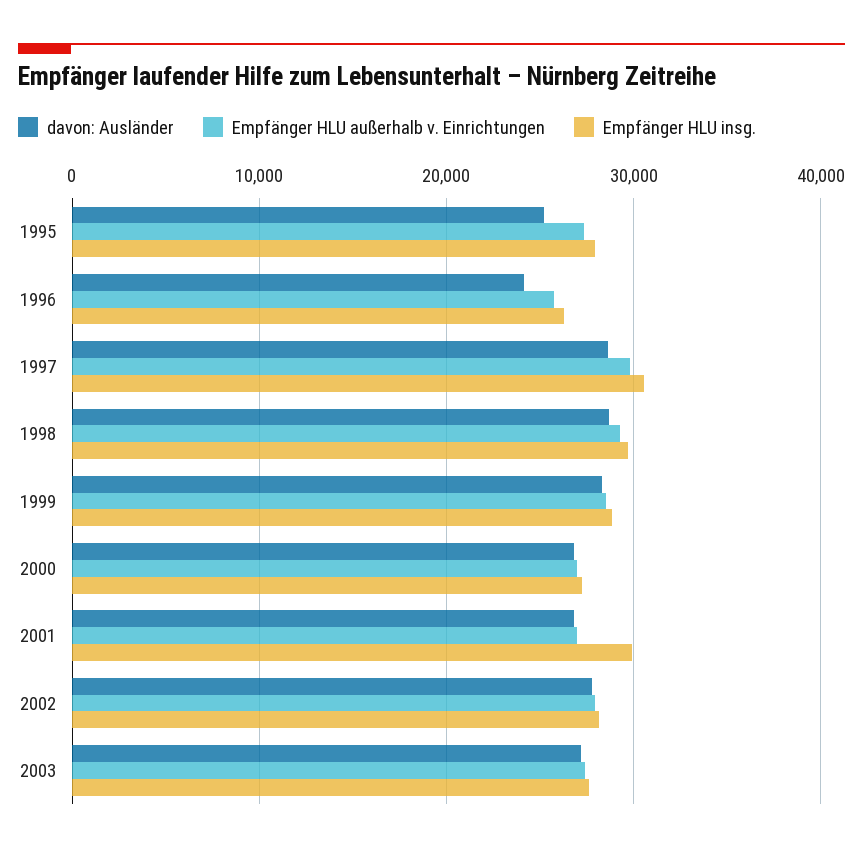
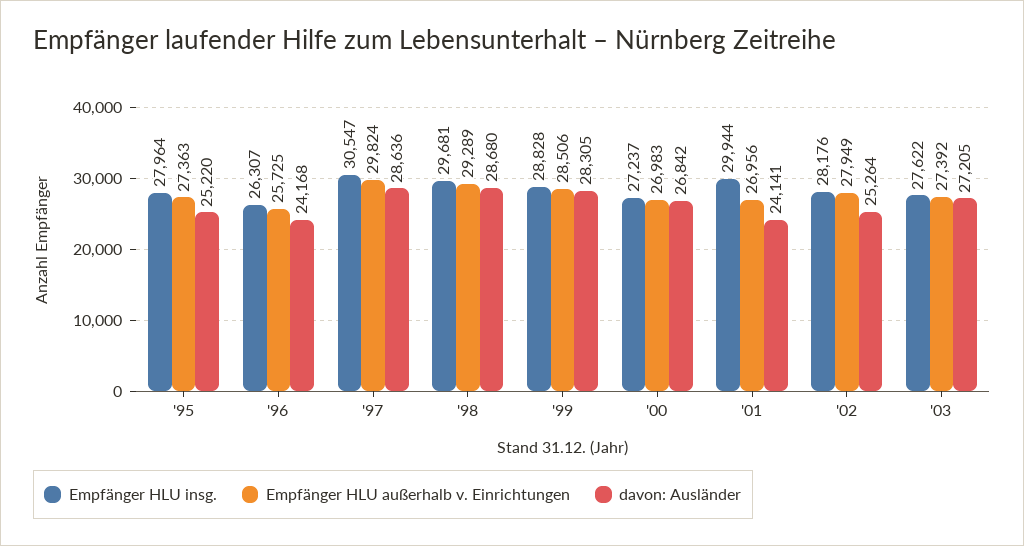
davon: Ausländer, 2001: 27000 -> 24141
davon: Ausländer, 2002: 28000 -> 25264

